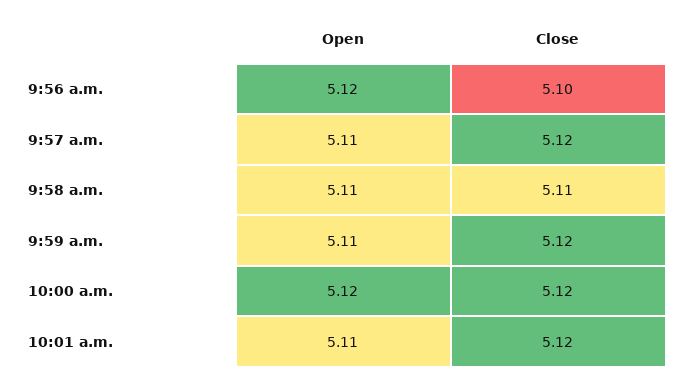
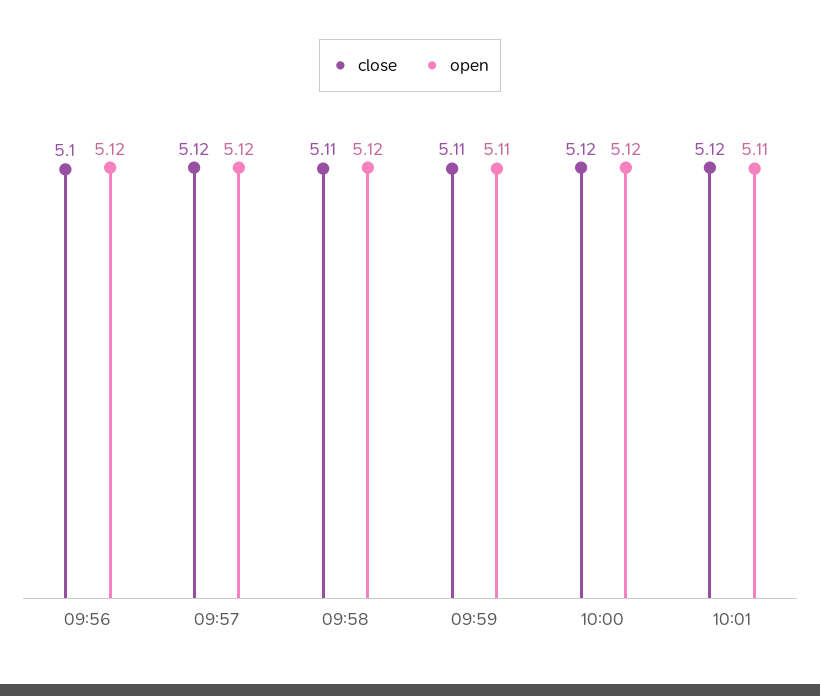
Open, 9:57 a.m.: 5.11 -> 5.12
Open, 9:58 a.m.: 5.11 -> 5.12
Close, 9:59 a.m.: 5.12 -> 5.11

